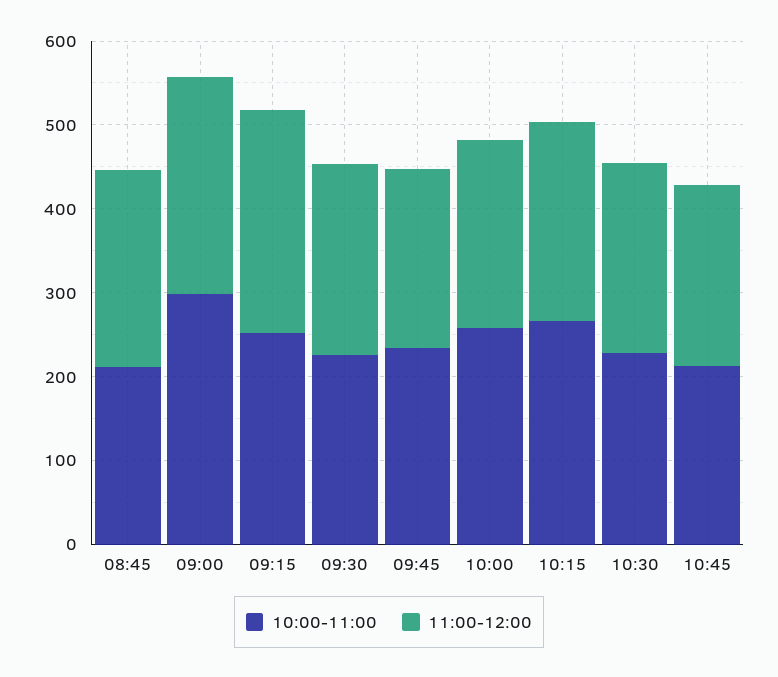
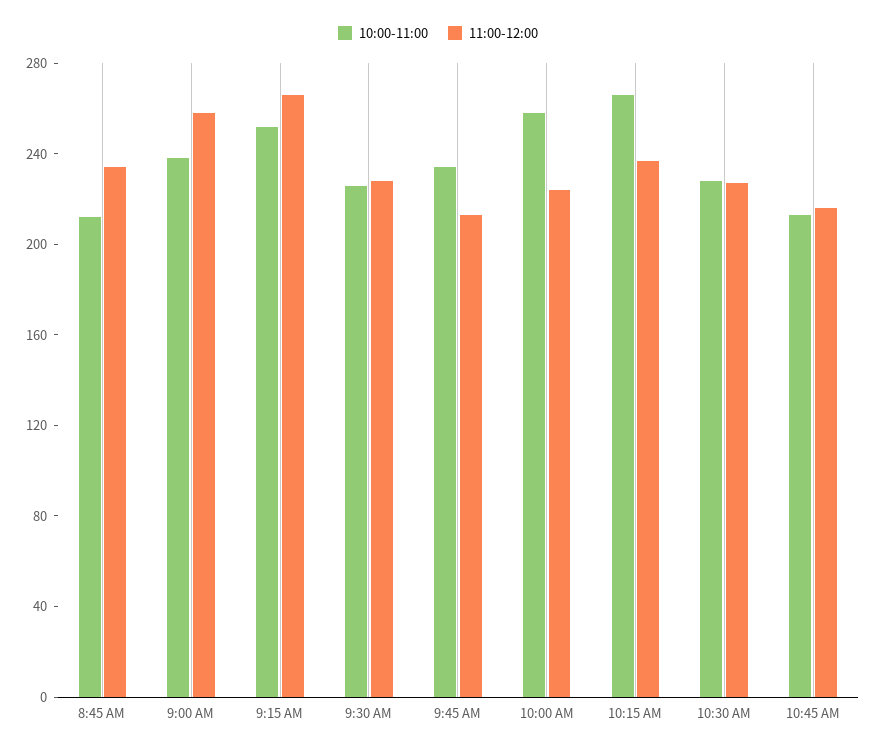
10:00-11:00, 09:00: 300 -> 240

